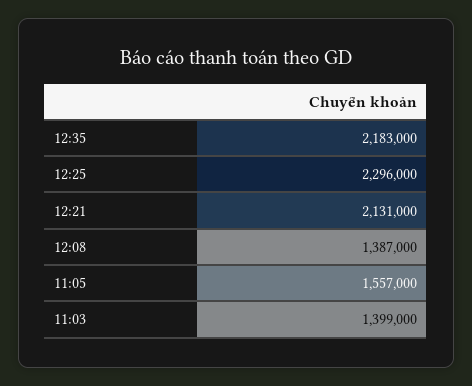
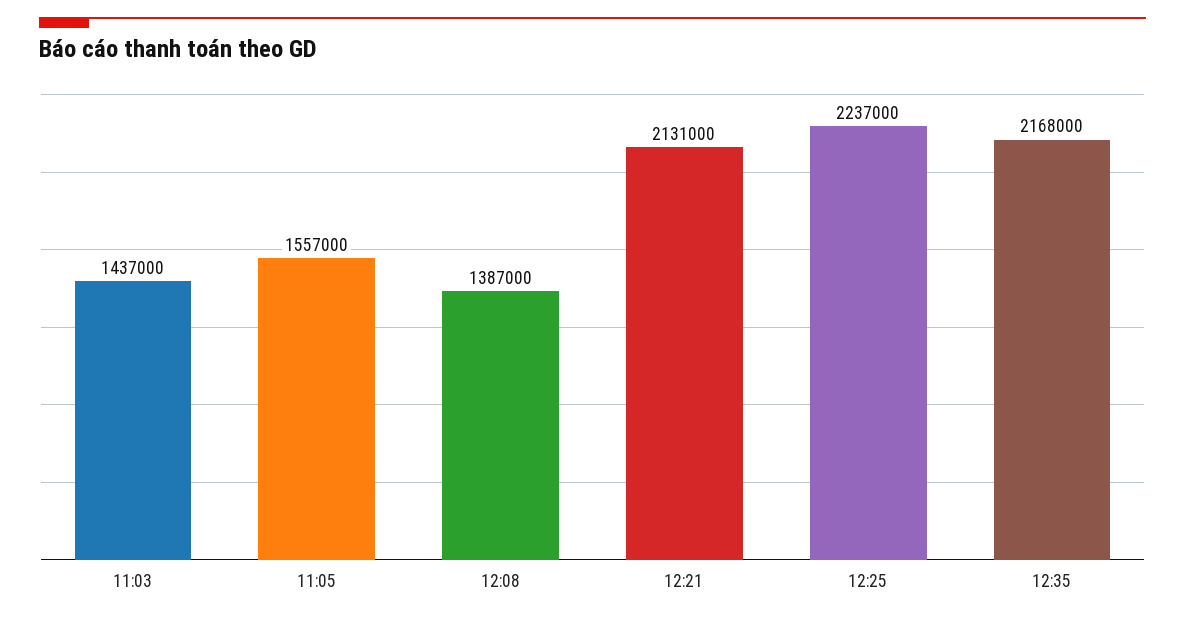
12:35: 2183000 -> 2168000
12:25: 2296000 -> 2237000
11:03: 1399000 -> 1437000

